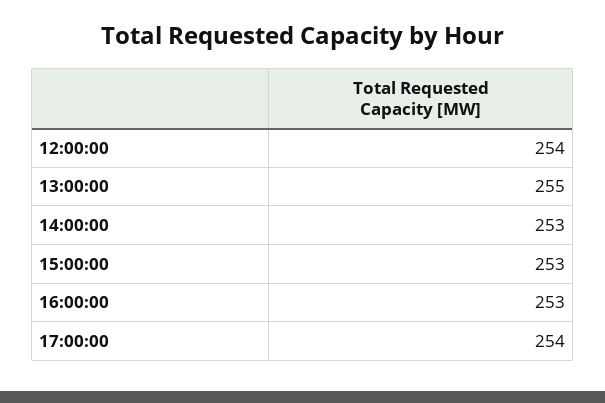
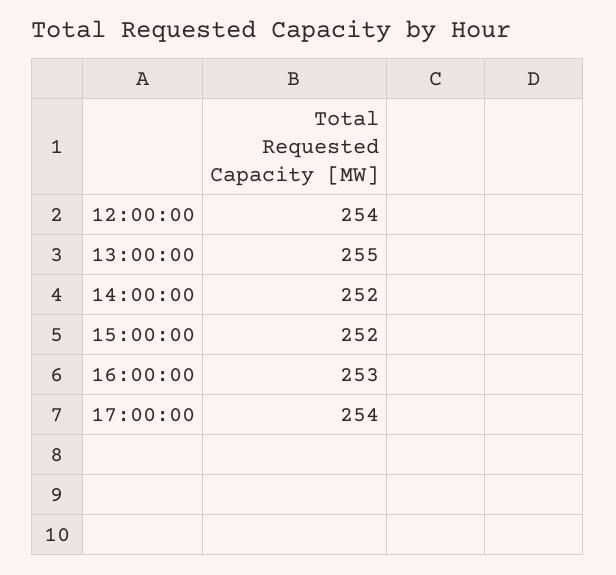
14:00:00: 253 -> 252
15:00:00: 253 -> 252

